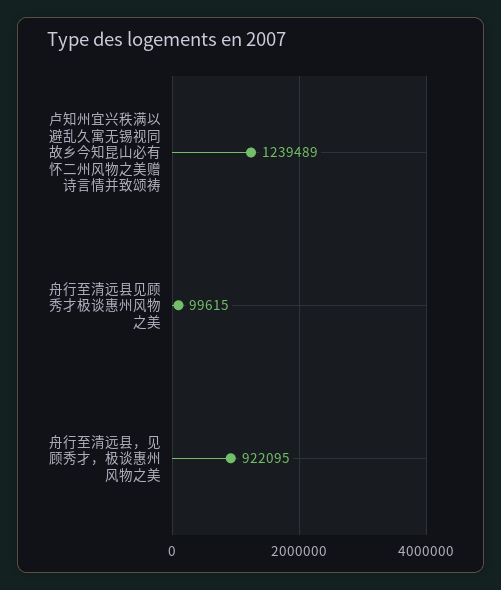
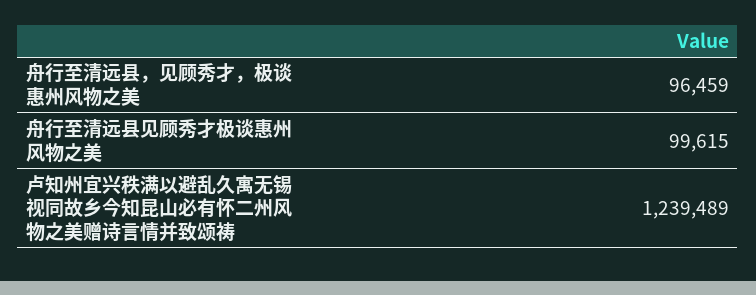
舟行至清远县，见顾秀才，极谈惠州风物之美: 922095 -> 96459

